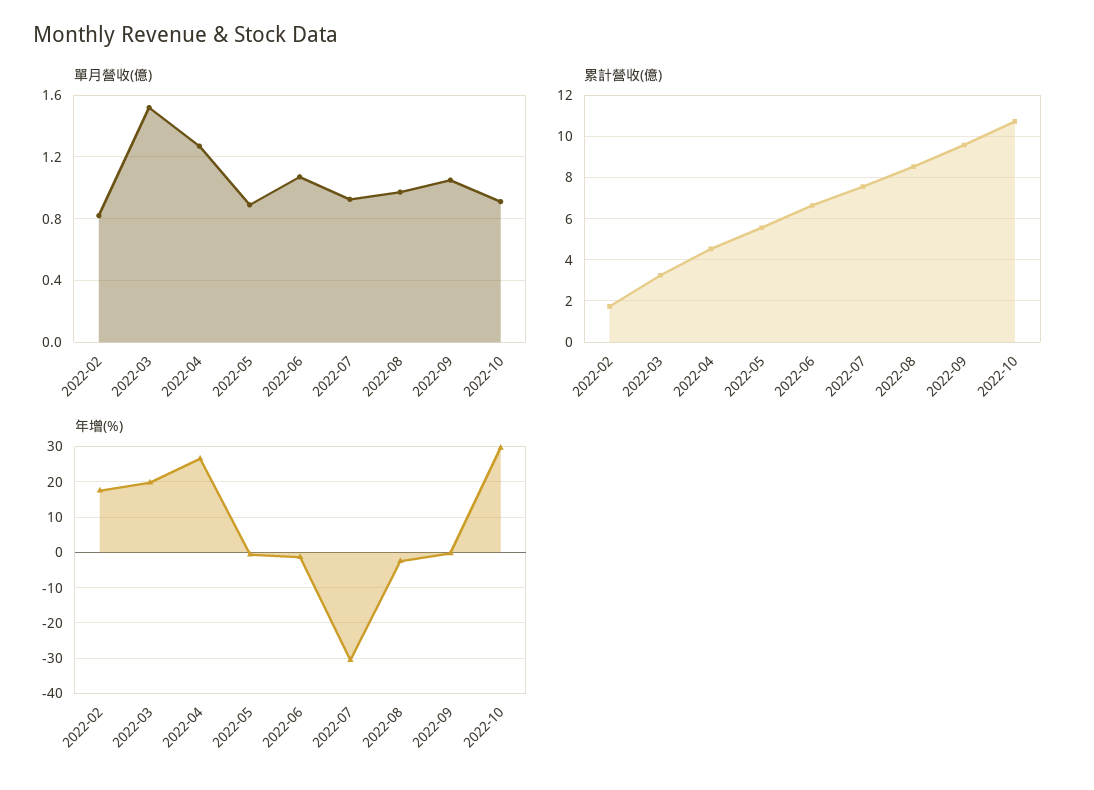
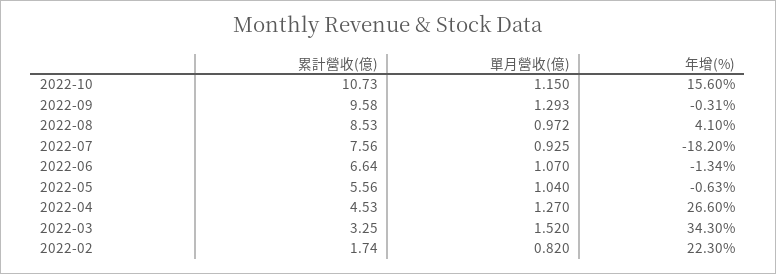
單月營收(億), 2022-05: 0.9 -> 1.04
單月營收(億), 2022-09: 1.05 -> 1.293
單月營收(億), 2022-10: 0.9 -> 1.15
年增(%), 2022-02: 18 -> 22.3
年增(%), 2022-03: 20 -> 34.3
年增(%), 2022-07: -30 -> -18.2
年增(%), 2022-08: -2 -> 4.1
年增(%), 2022-10: 30 -> 15.6

